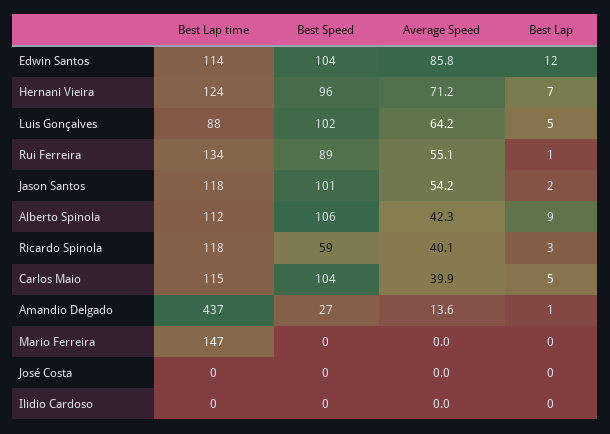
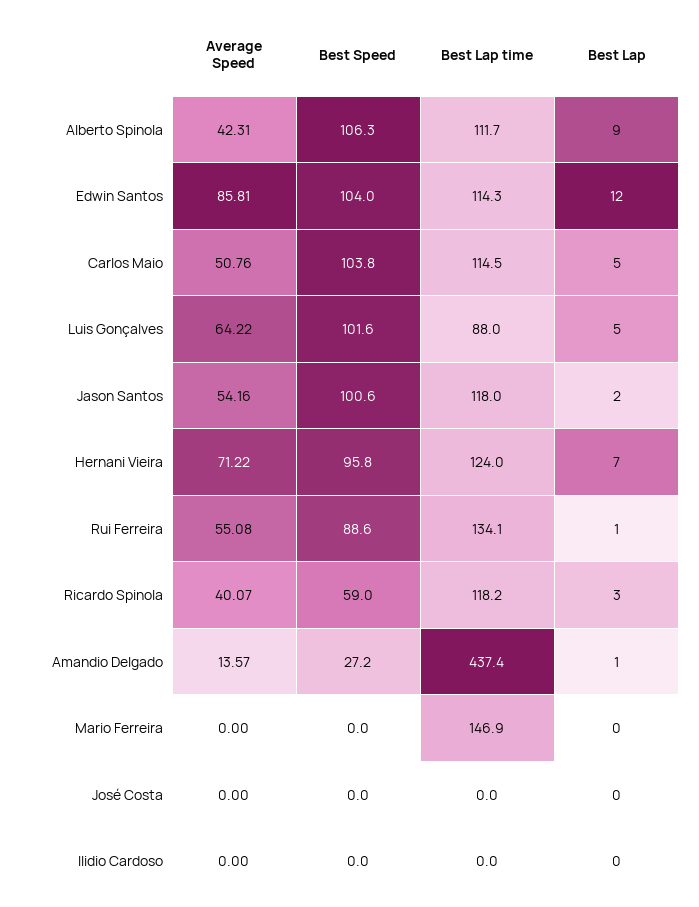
Average Speed, Carlos Maio: 39.9 -> 50.76

